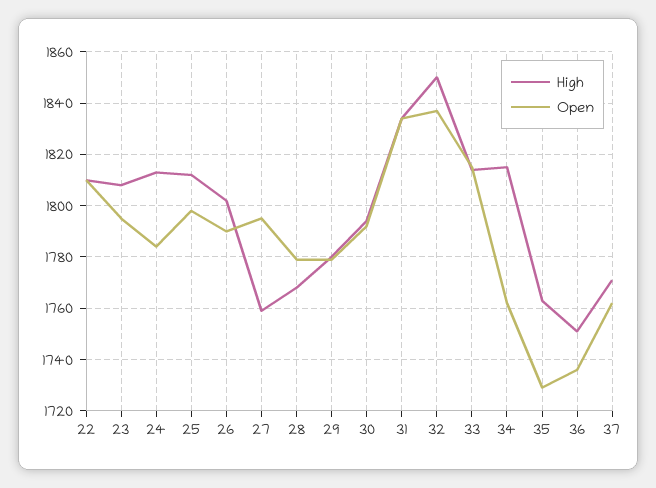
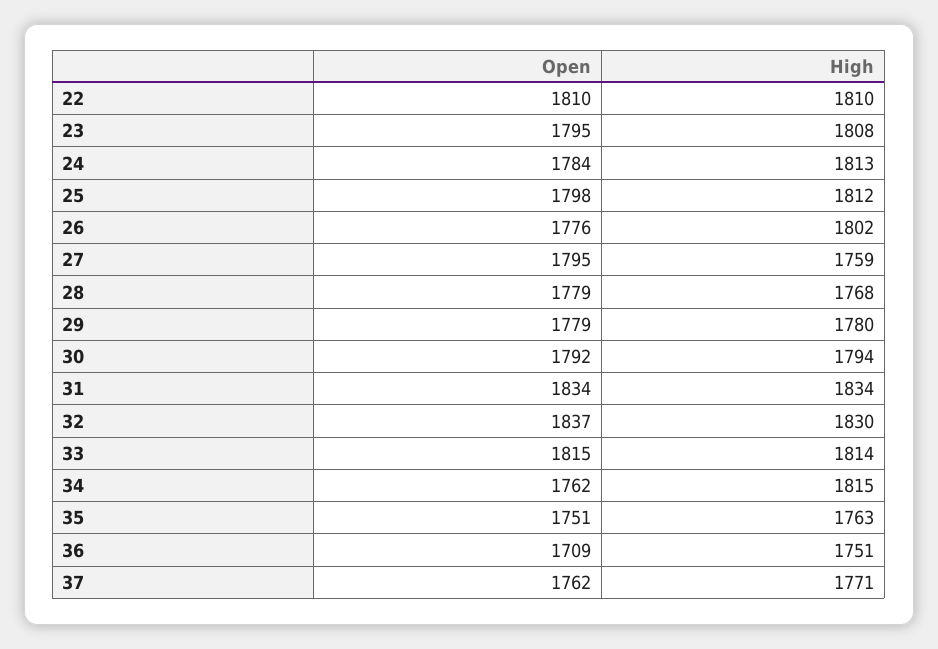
Open, 26: 1790 -> 1776
High, 32: 1850 -> 1830
Open, 35: 1730 -> 1751
Open, 36: 1735 -> 1709

